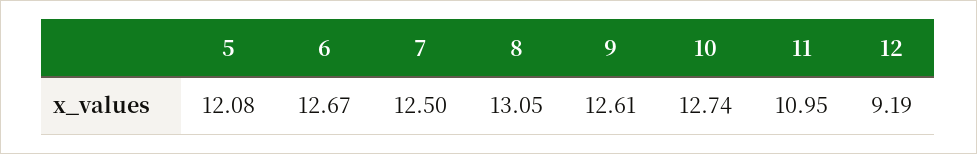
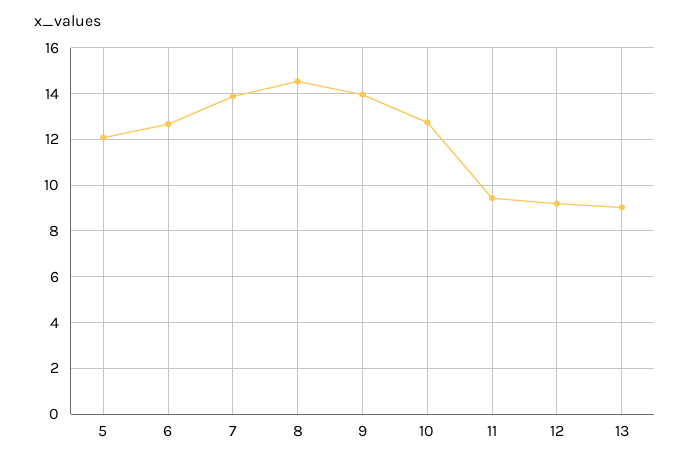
7: 12.5 -> 14
8: 13.05 -> 14.5
9: 12.61 -> 14
11: 10.95 -> 9.5
13: none -> 9

